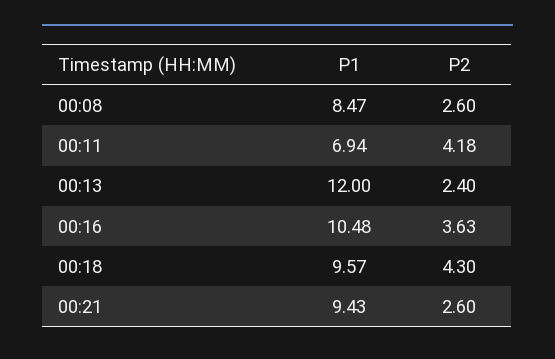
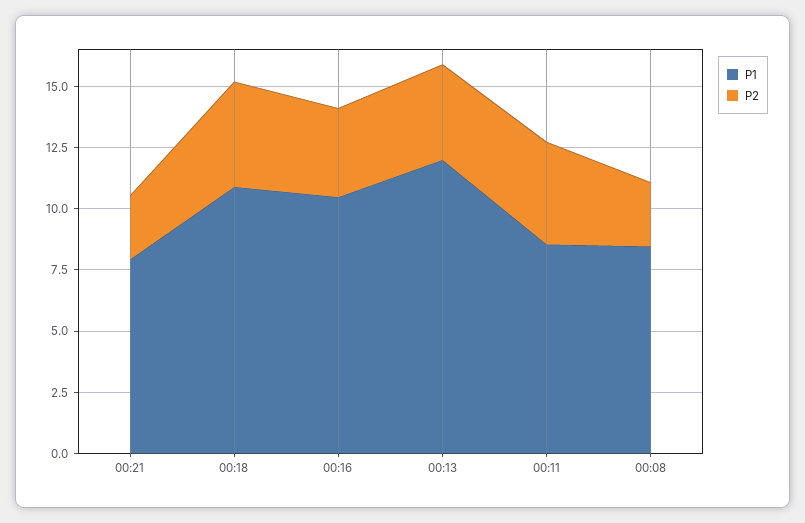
P1, 00:11: 6.94 -> 8.5
P2, 00:13: 2.4 -> 4
P1, 00:18: 9.57 -> 11
P1, 00:21: 9.43 -> 8

